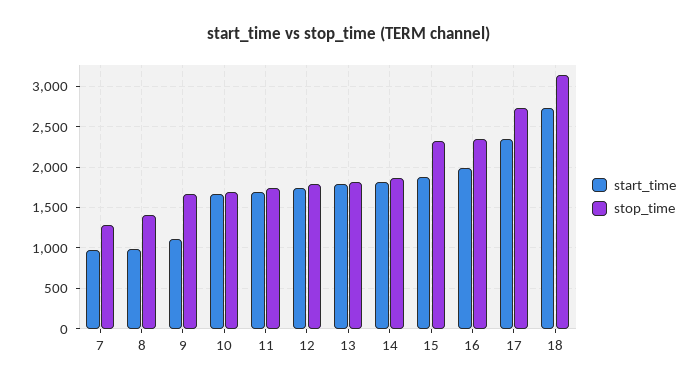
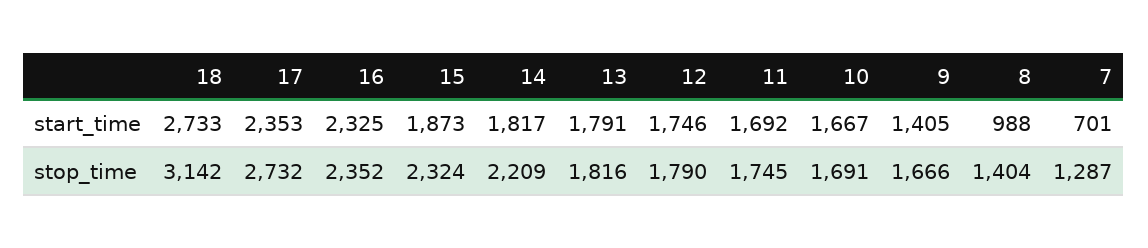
start_time, 7: 1000 -> 701
start_time, 9: 1100 -> 1405
stop_time, 14: 1900 -> 2209
start_time, 16: 2000 -> 2325

